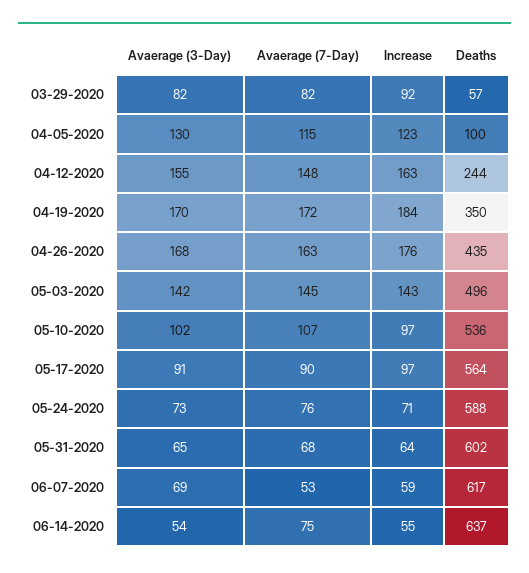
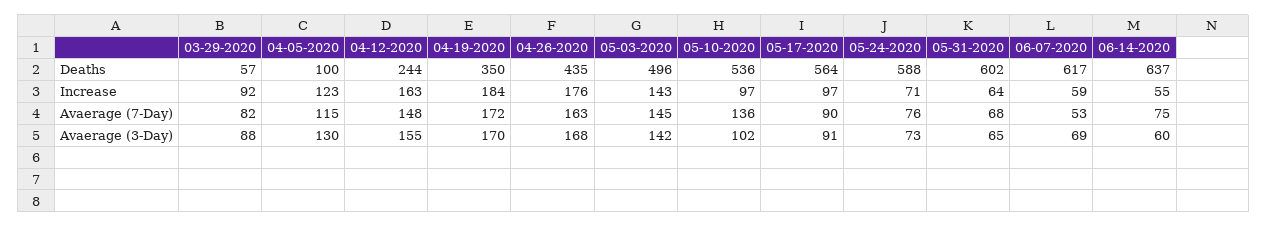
Avaerage (3-Day), 03-29-2020: 82 -> 88
Avaerage (7-Day), 05-10-2020: 107 -> 136
Avaerage (3-Day), 06-14-2020: 54 -> 60

